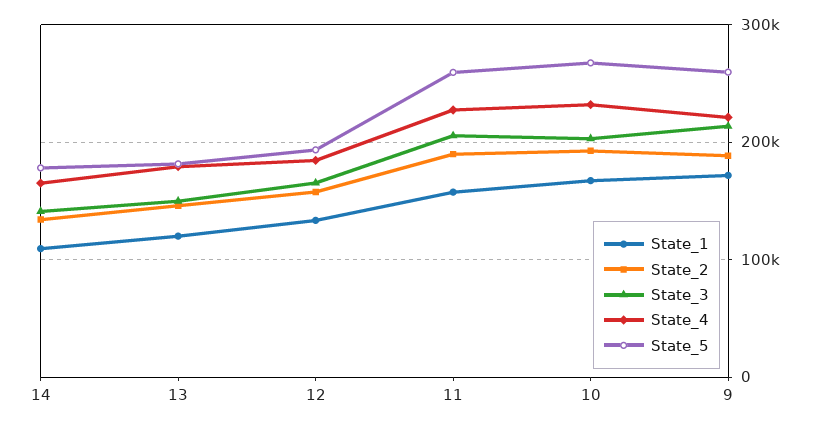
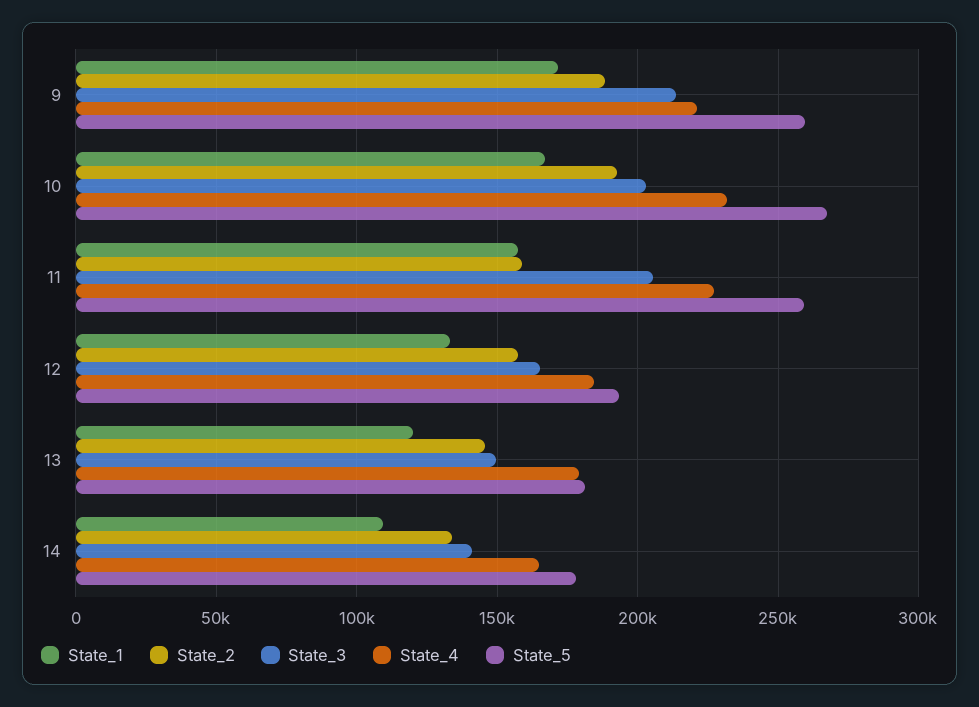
State_2, 11: 190000 -> 160000

